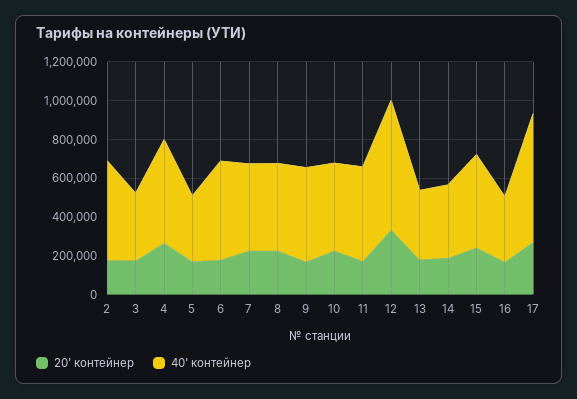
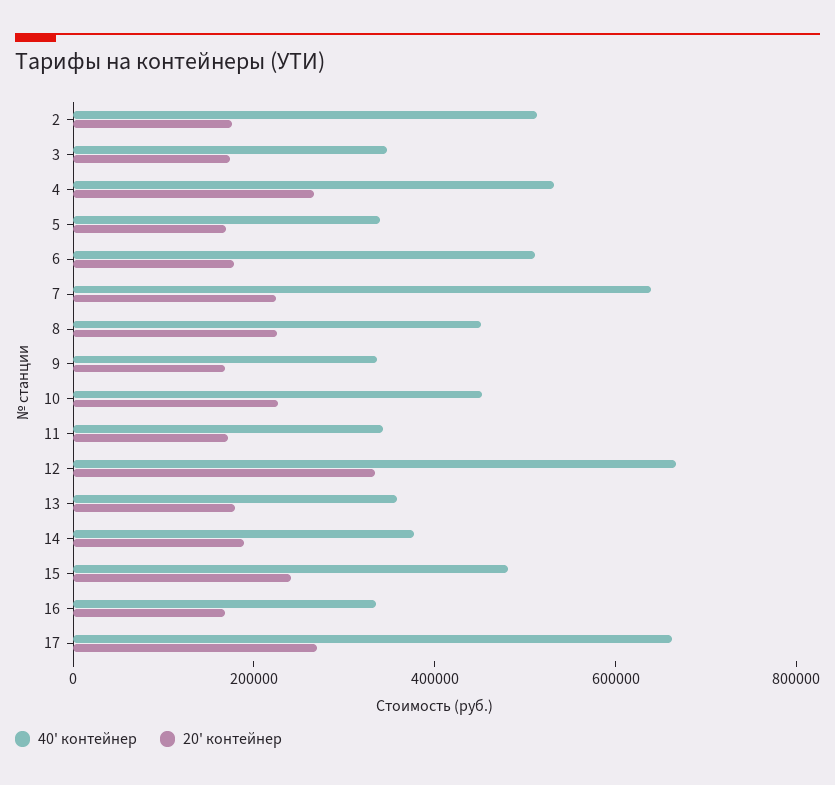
40' контейнер, 7: 450000 -> 650000
40' контейнер, 9: 500000 -> 350000
40' контейнер, 11: 500000 -> 350000

